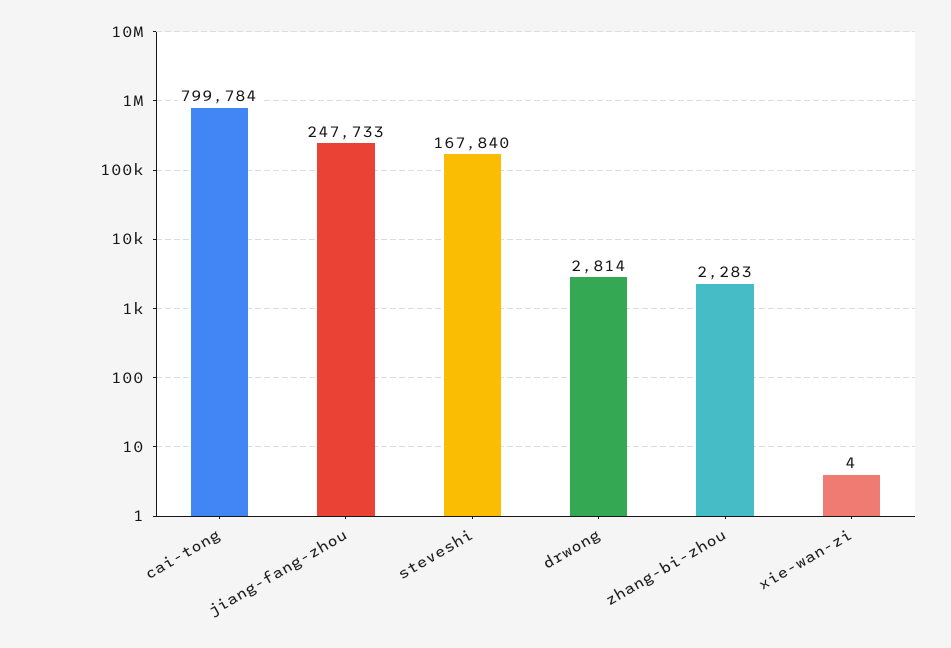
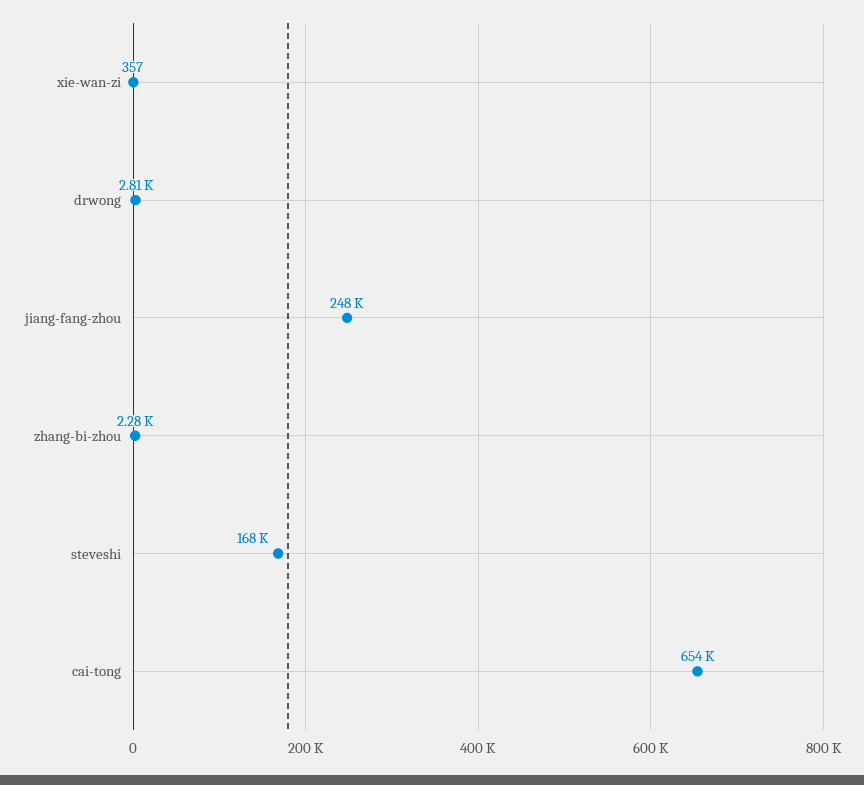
cai-tong: 799784 -> 654000
xie-wan-zi: 4 -> 357

